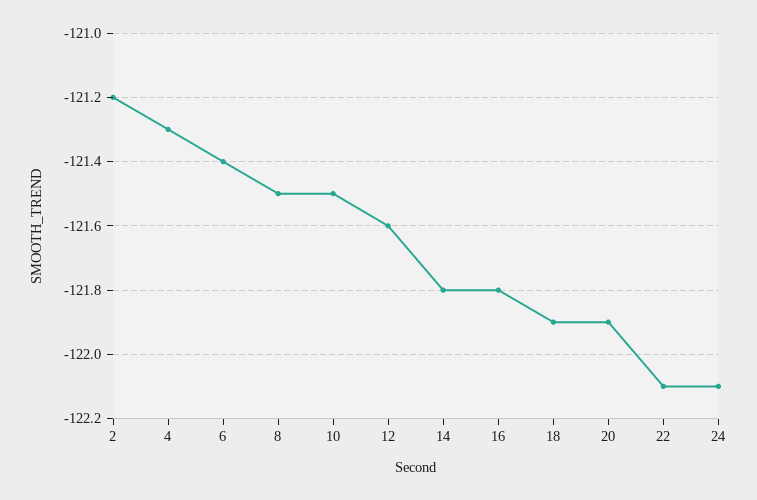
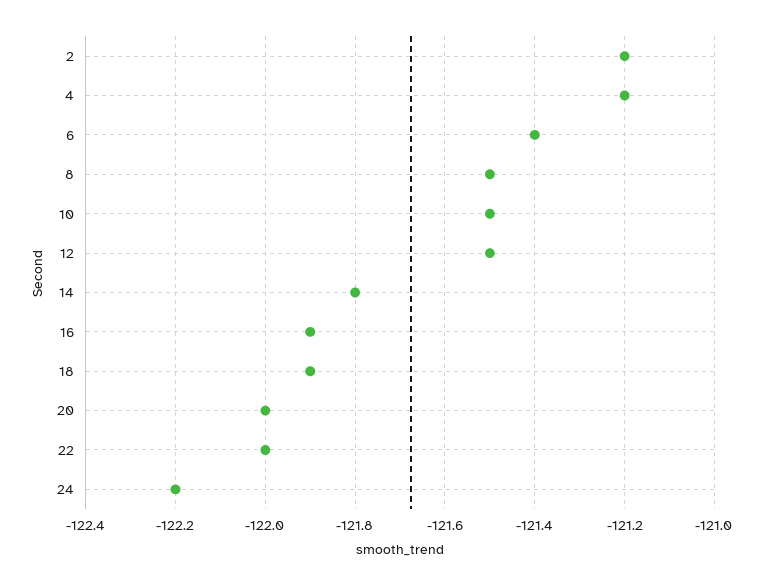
4: -121.3 -> -121.2
12: -121.6 -> -121.5
16: -121.8 -> -121.9
20: -121.9 -> -122
22: -122.1 -> -122
24: -122.1 -> -122.2

